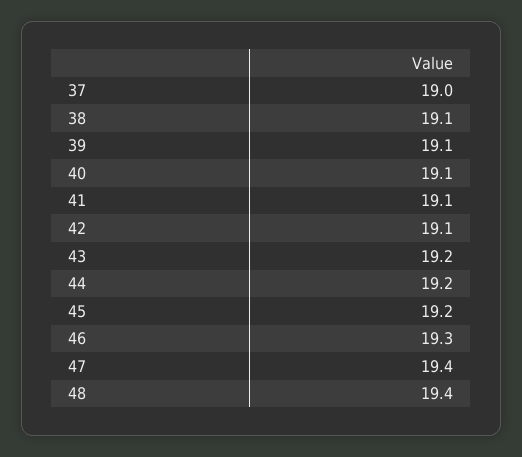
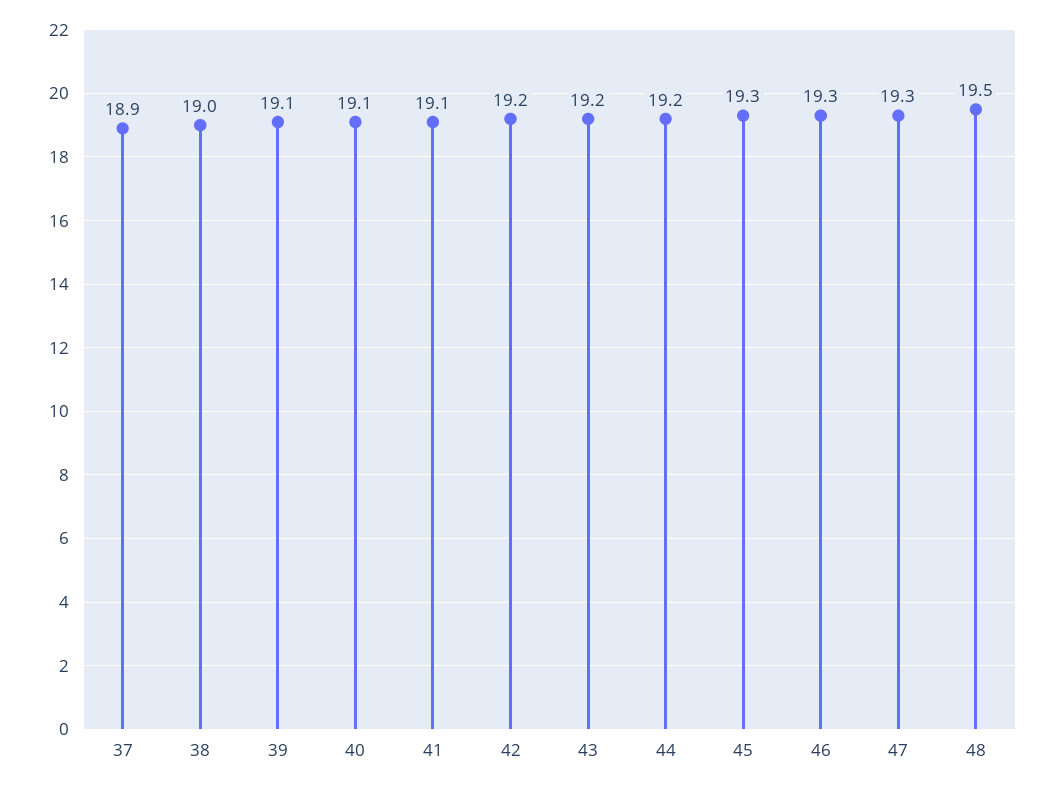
37: 19 -> 18.9
38: 19.1 -> 19
42: 19.1 -> 19.2
45: 19.2 -> 19.3
47: 19.4 -> 19.3
48: 19.4 -> 19.5

